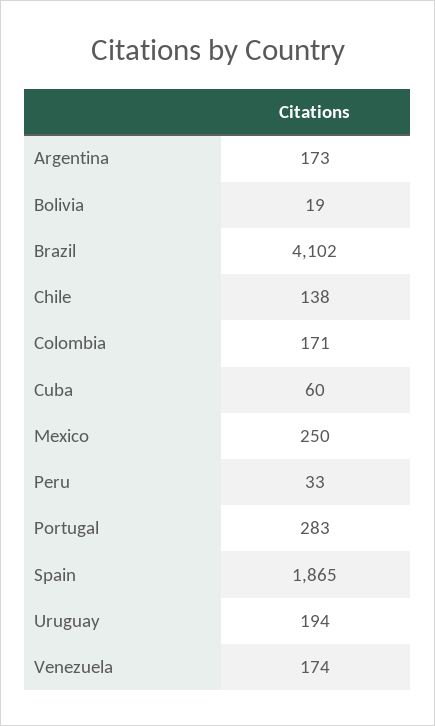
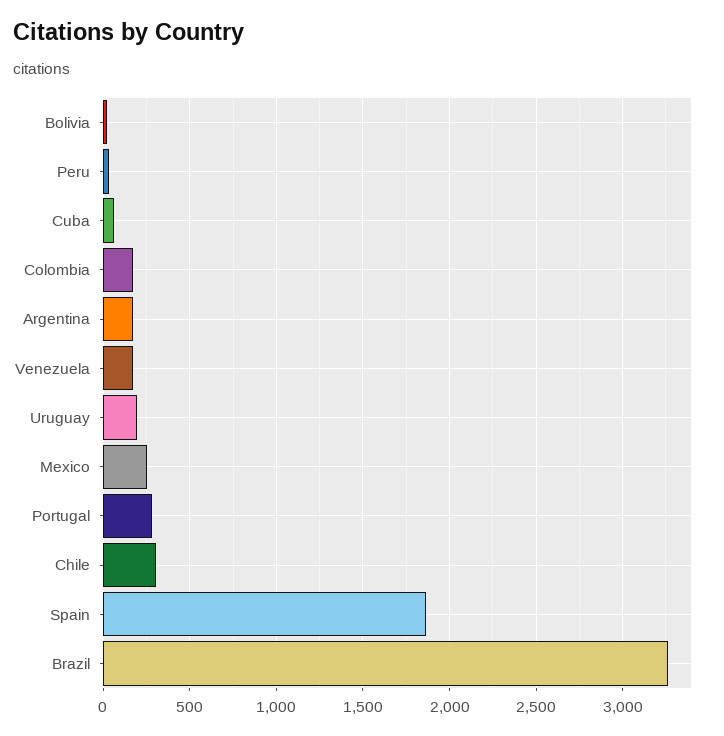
Brazil: 4102 -> 3250
Chile: 138 -> 300

